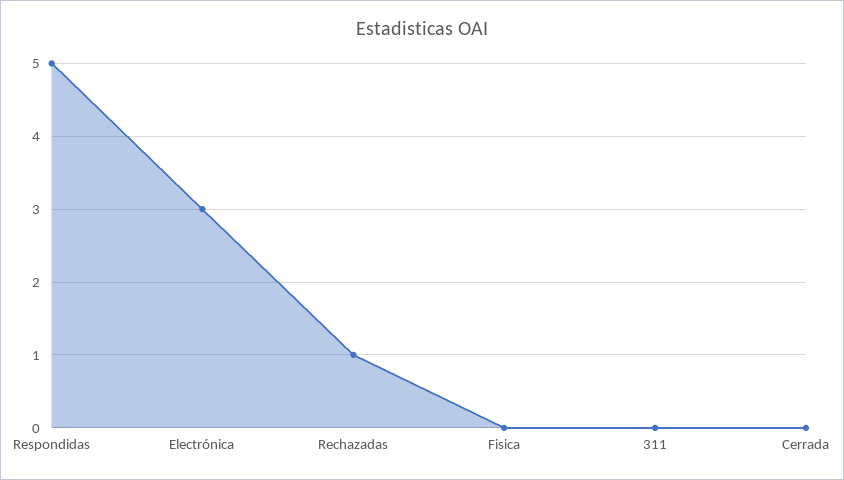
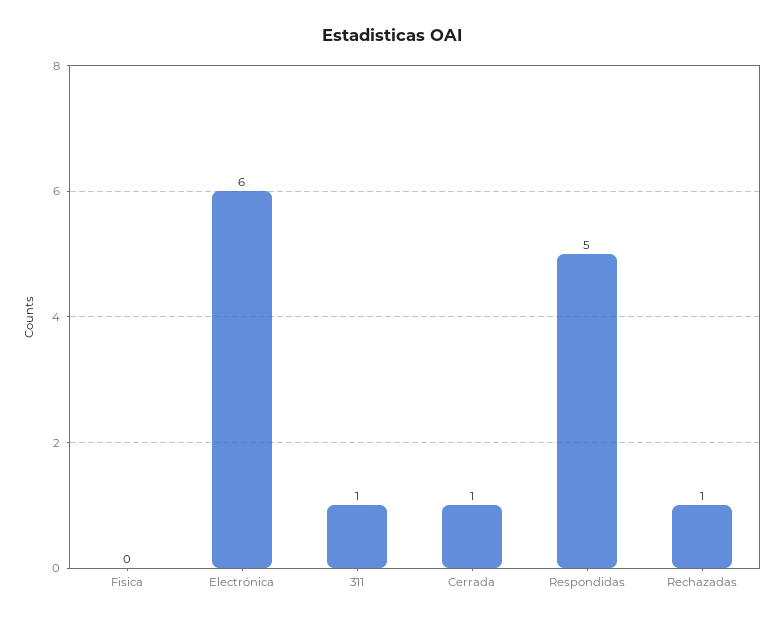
Electrónica: 3 -> 6
311: 0 -> 1
Cerrada: 0 -> 1

